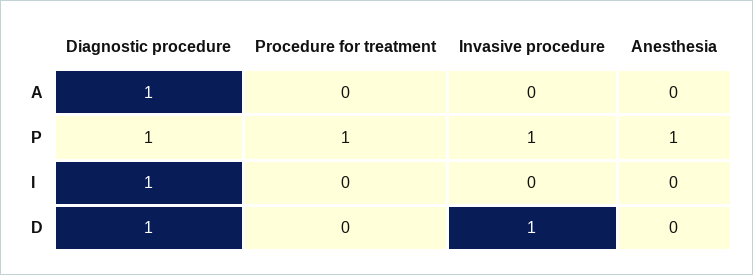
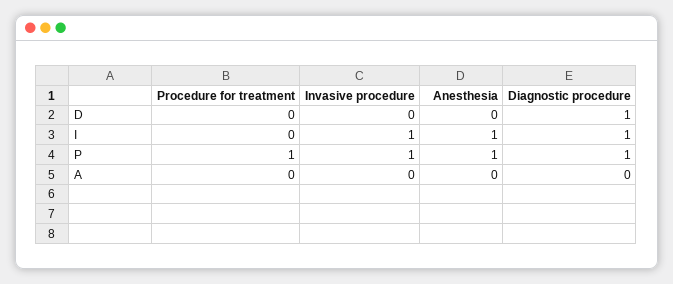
Diagnostic procedure, A: 1 -> 0
Invasive procedure, I: 0 -> 1
Anesthesia, I: 0 -> 1
Invasive procedure, D: 1 -> 0

